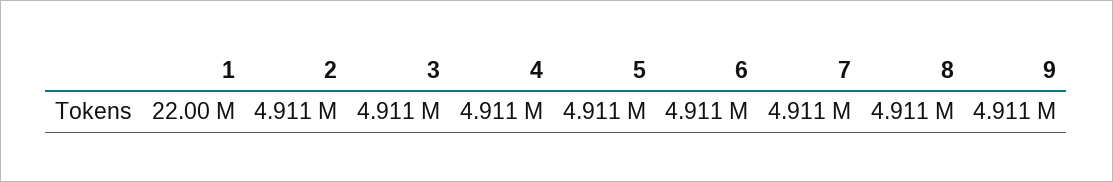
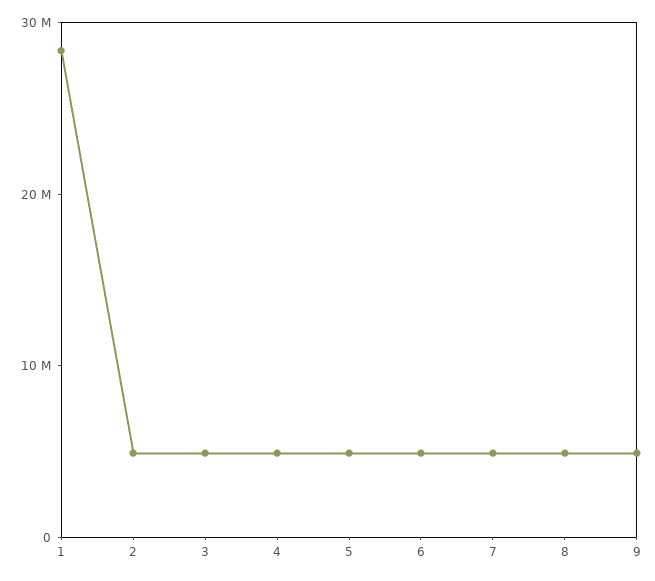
1: 22000000 -> 28000000

